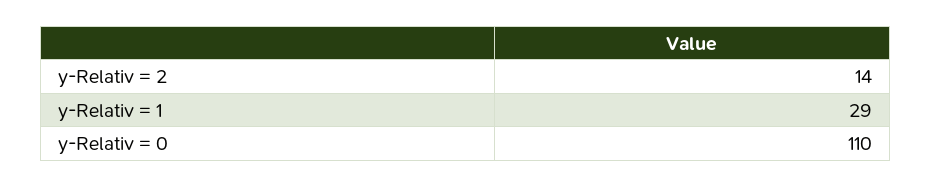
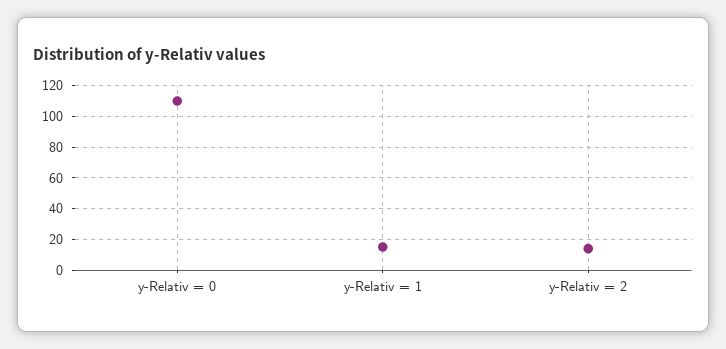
y-Relativ = 1: 29 -> 15

